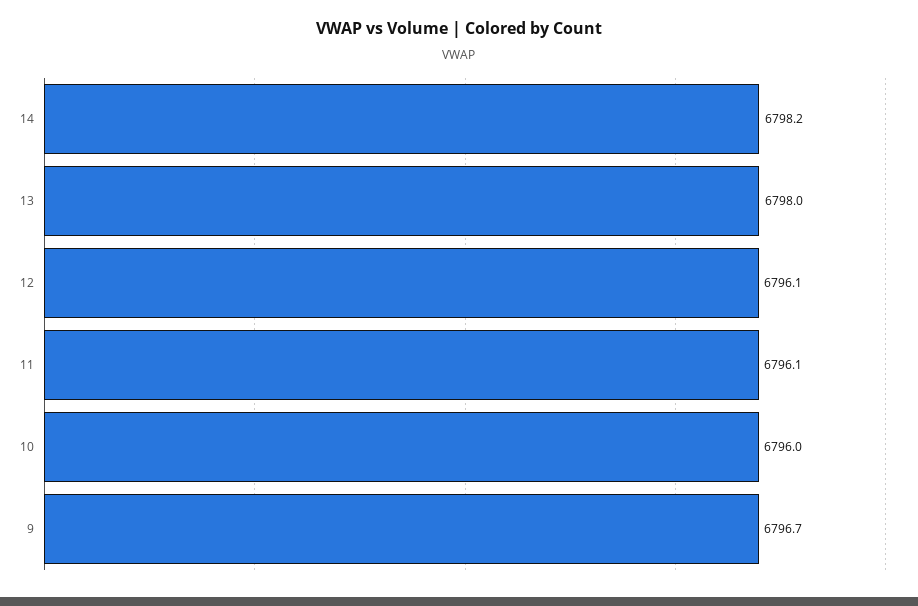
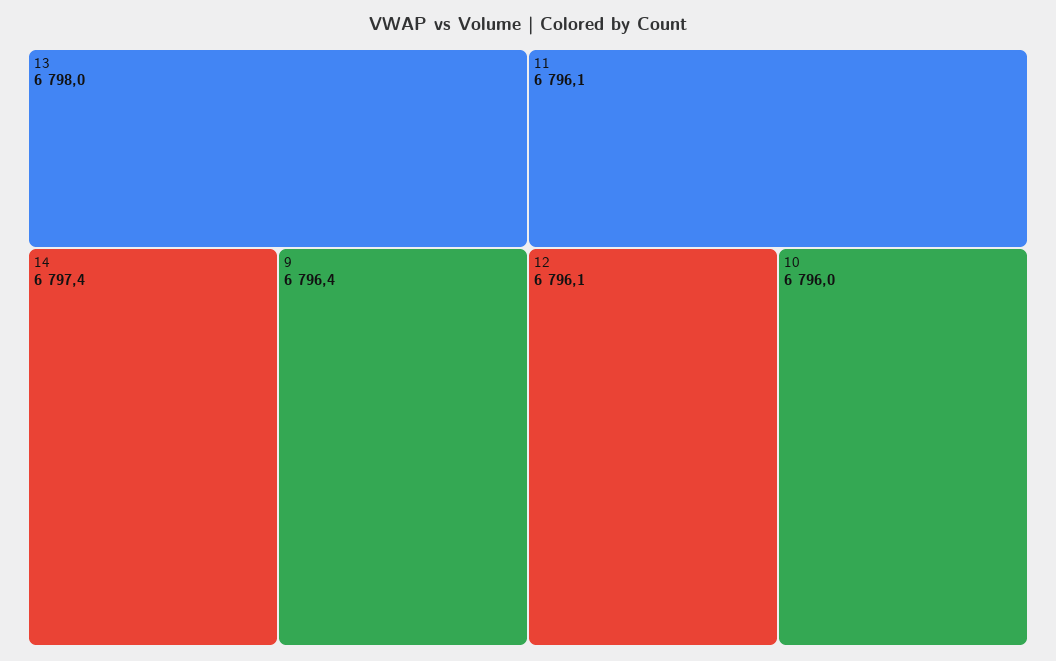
14: 6798.2 -> 6797.4
9: 6796.7 -> 6796.4

